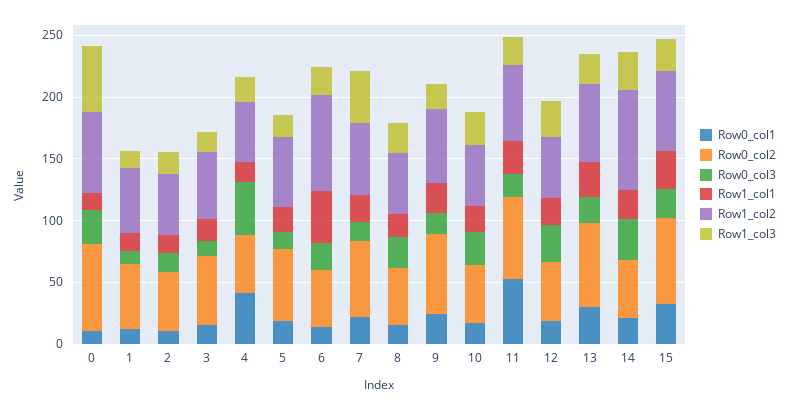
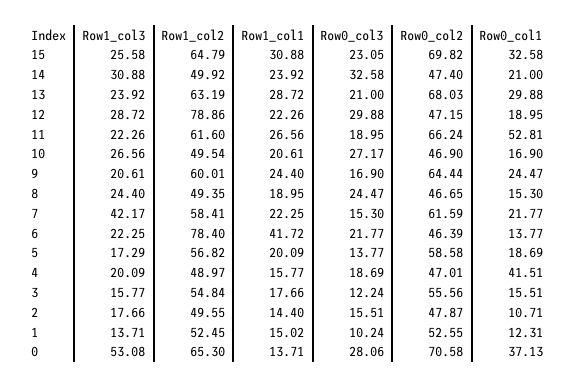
Row0_col1, 0: 10 -> 37.13
Row0_col3, 4: 40 -> 18.69
Row1_col2, 12: 50 -> 78.86
Row1_col2, 14: 80 -> 49.92

